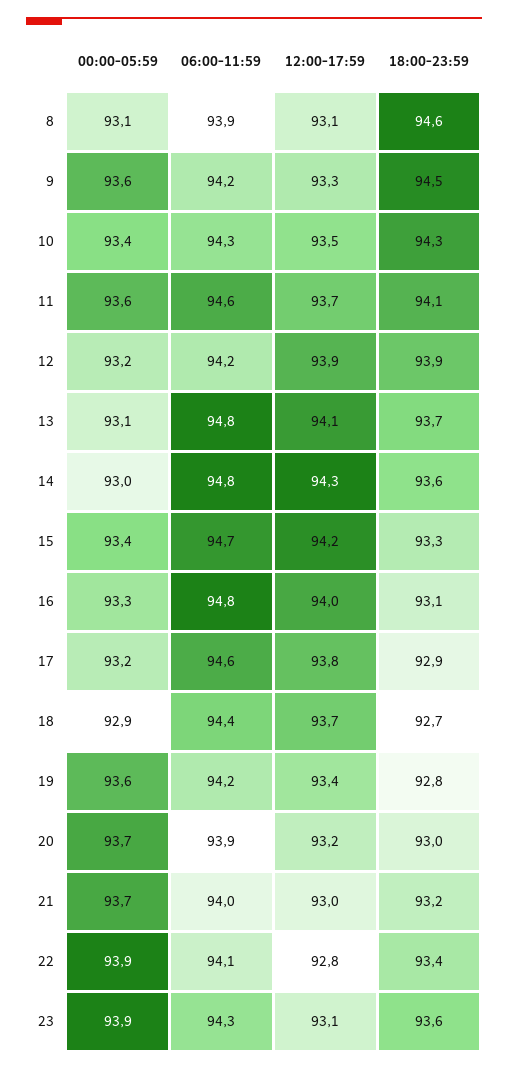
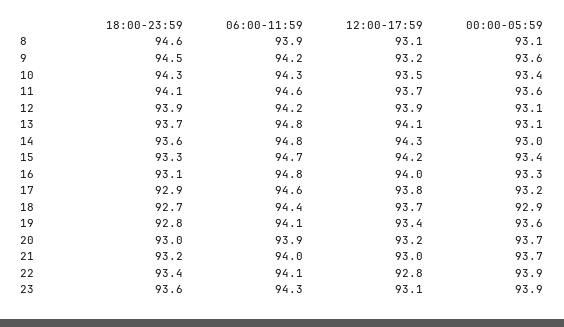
12:00-17:59, 9: 93.3 -> 93.2
00:00-05:59, 12: 93.2 -> 93.1
06:00-11:59, 19: 94.2 -> 94.1

